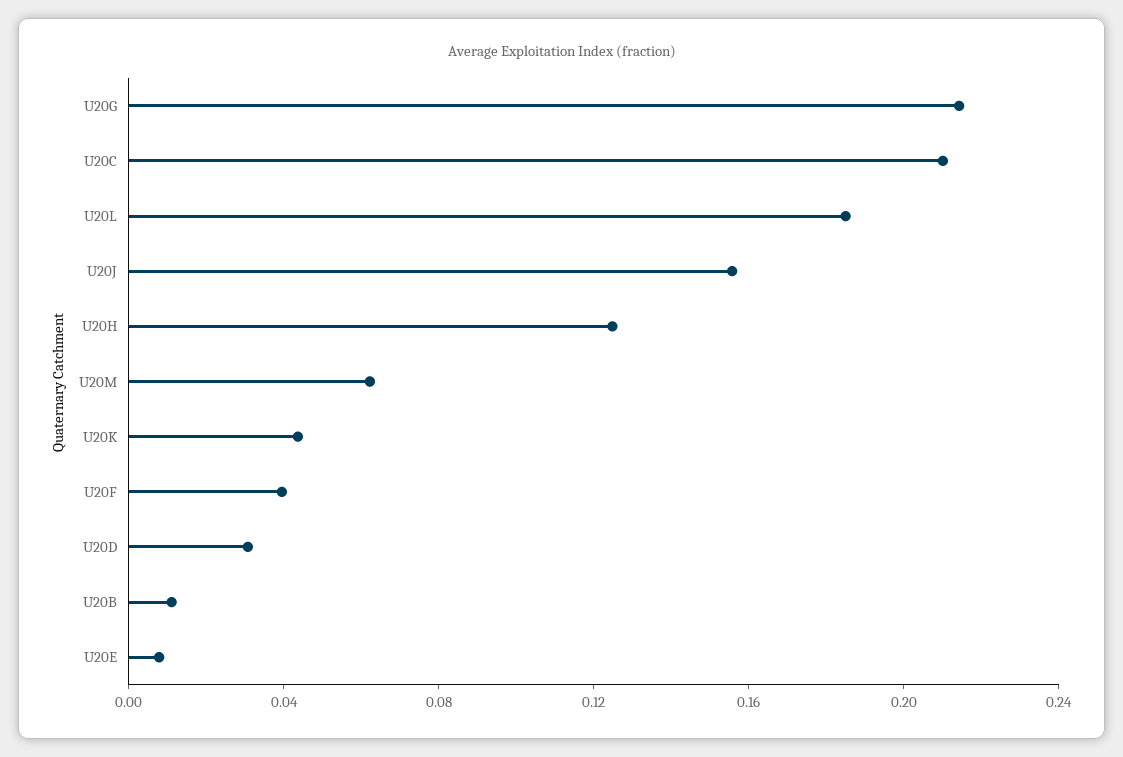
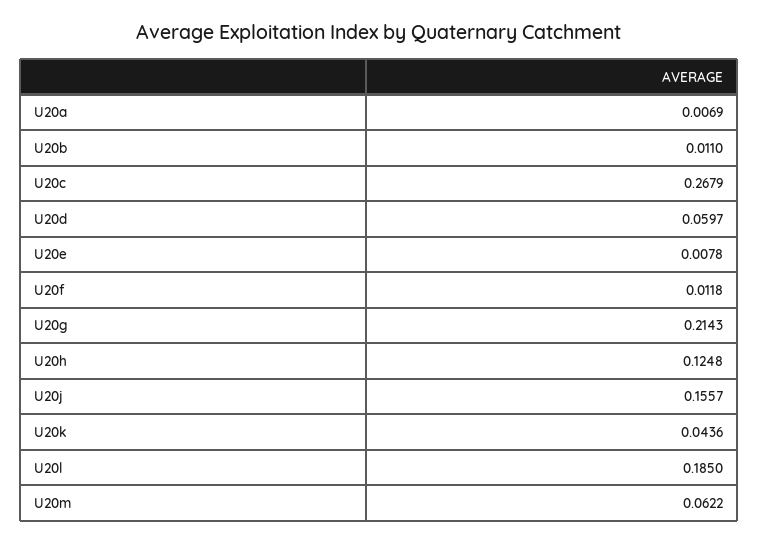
U20C: 0.21 -> 0.2679
U20F: 0.04 -> 0.0118
U20D: 0.03 -> 0.0597
U20a: none -> 0.0069

